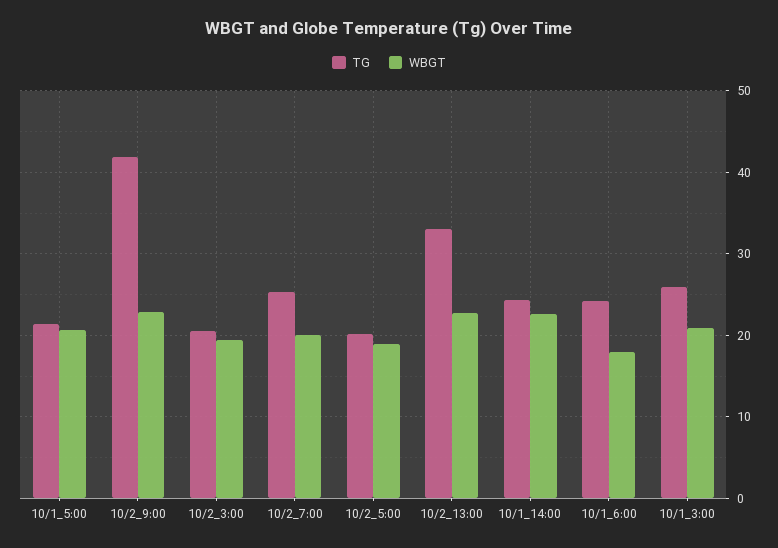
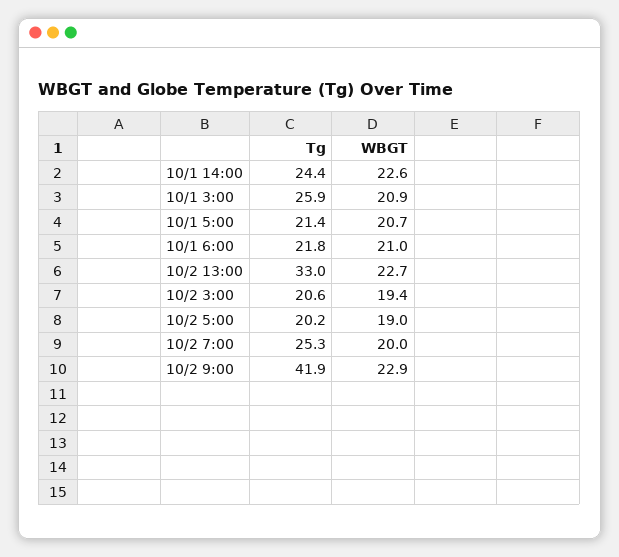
TG, 10/1_6:00: 24 -> 21.8
WBGT, 10/1_6:00: 18 -> 21

